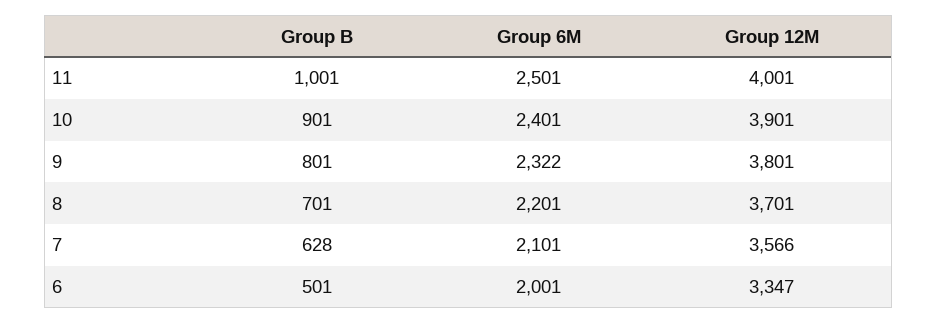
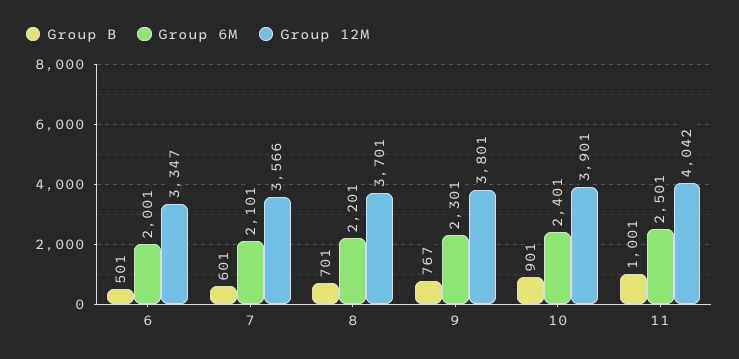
Group 12M, 11: 4001 -> 4042
Group B, 9: 801 -> 767
Group 6M, 9: 2322 -> 2301
Group B, 7: 628 -> 601

